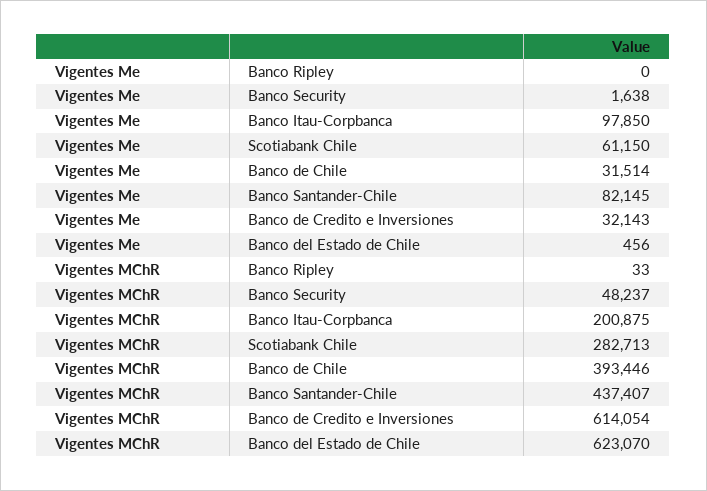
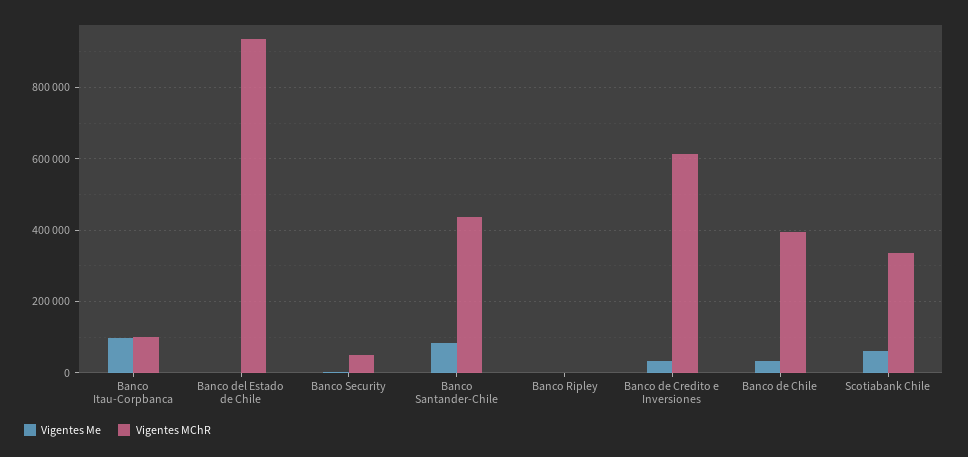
Vigentes MChR, Banco Itau-Corpbanca: 200875 -> 100000
Vigentes MChR, Scotiabank Chile: 282713 -> 340000
Vigentes MChR, Banco del Estado de Chile: 623070 -> 940000

